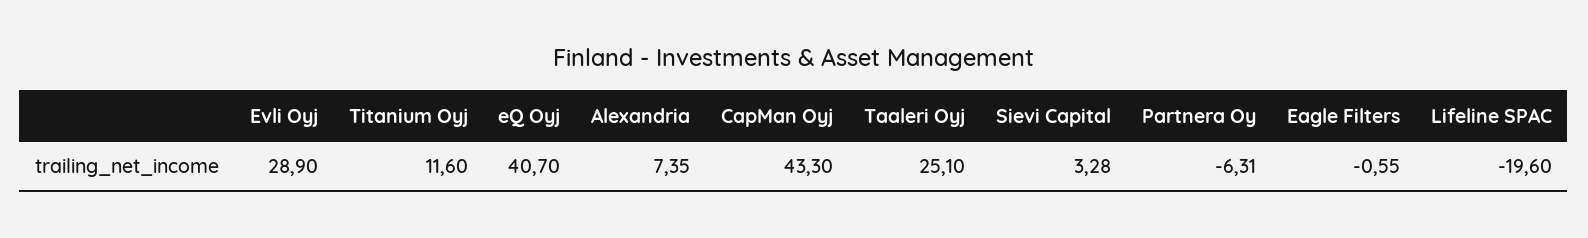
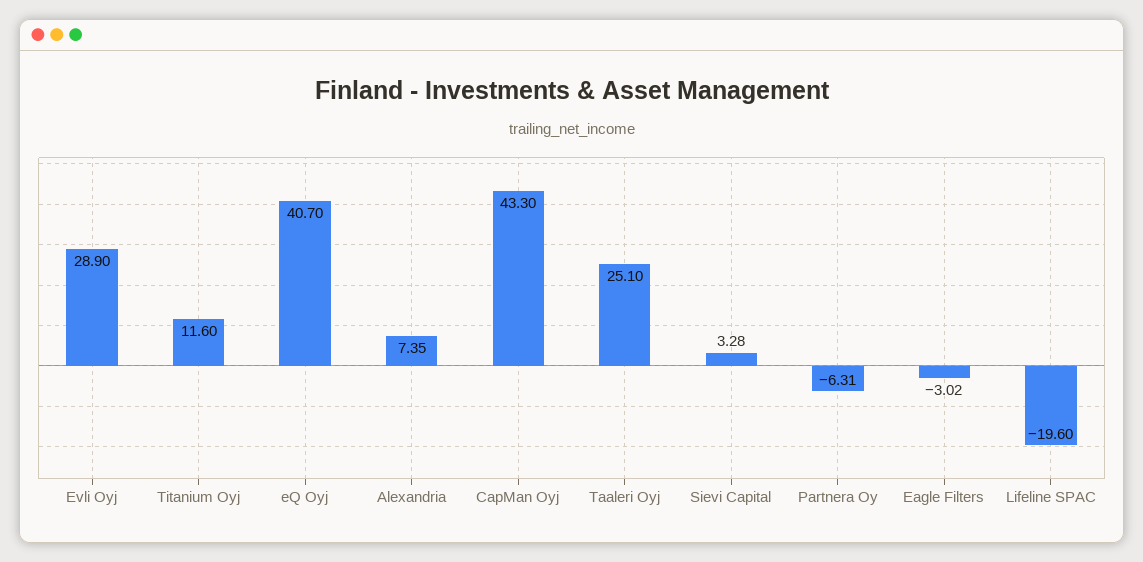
Eagle Filters: -0.55 -> -3.02

